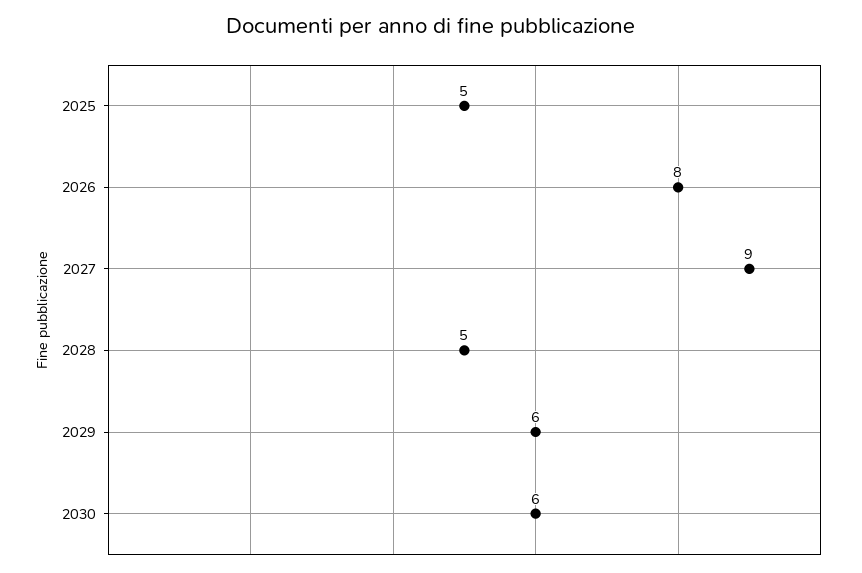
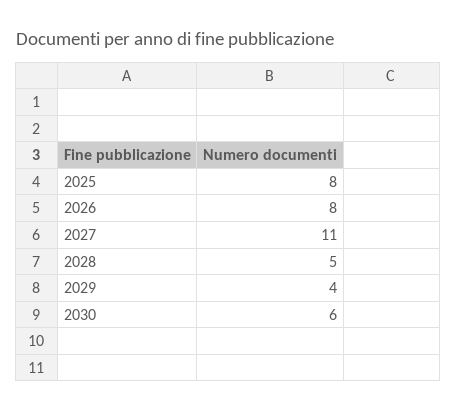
2025: 5 -> 8
2027: 9 -> 11
2029: 6 -> 4

